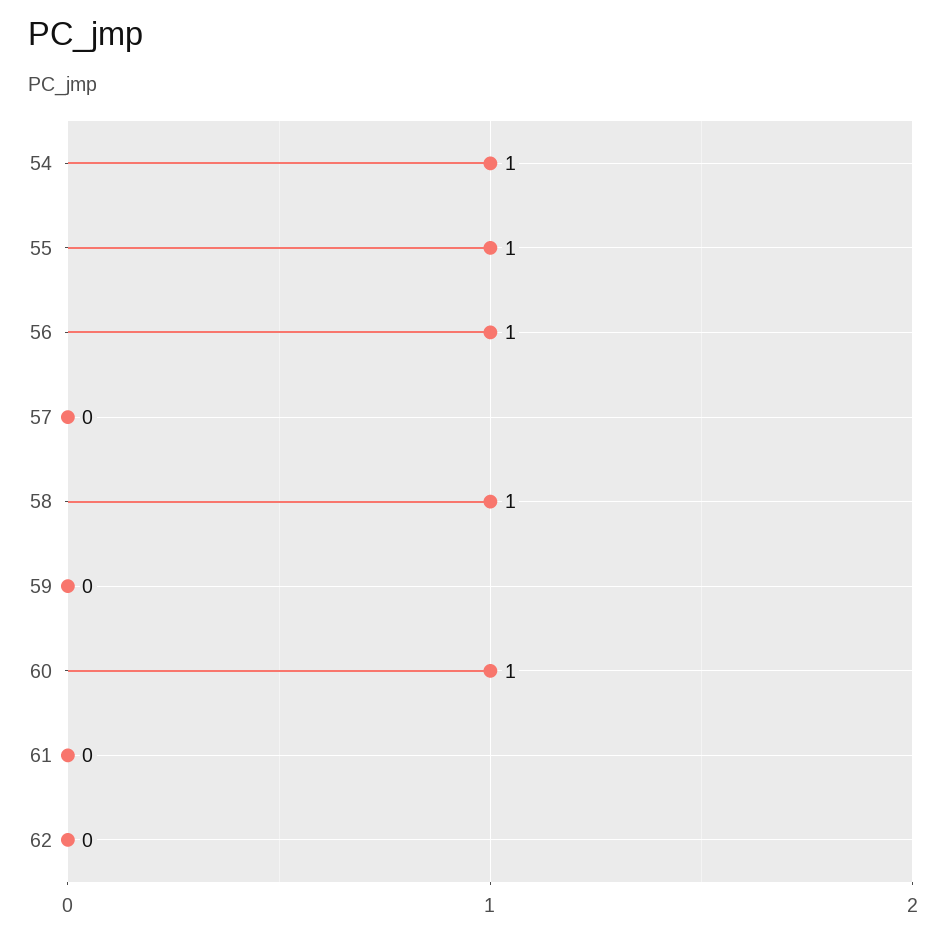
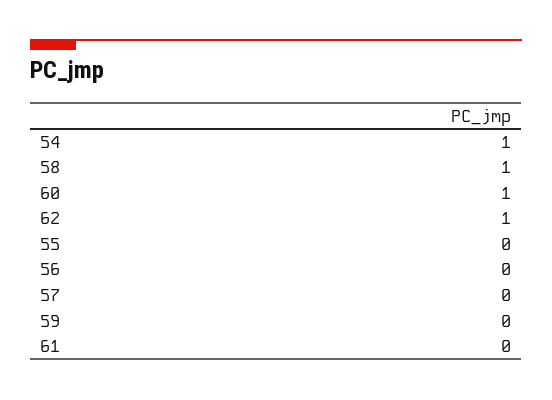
55: 1 -> 0
56: 1 -> 0
62: 0 -> 1

